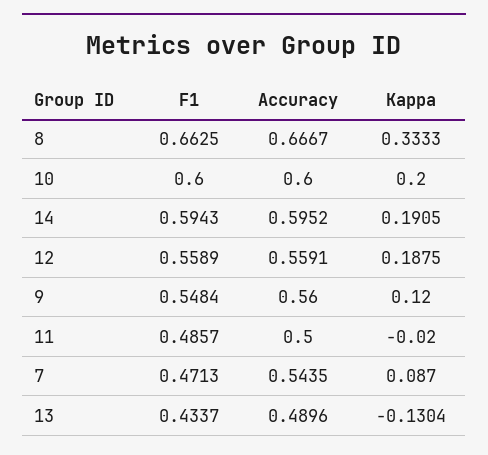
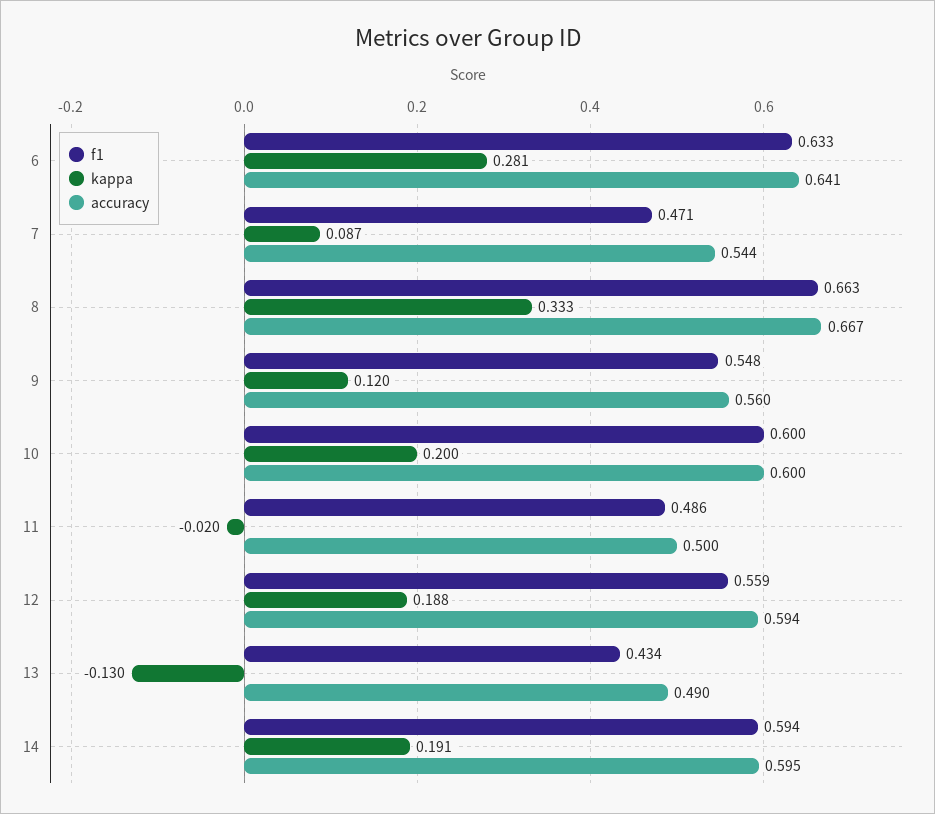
Accuracy, 12: 0.5591 -> 0.594
F1, 6: none -> 0.633
Kappa, 6: none -> 0.281
Accuracy, 6: none -> 0.641

